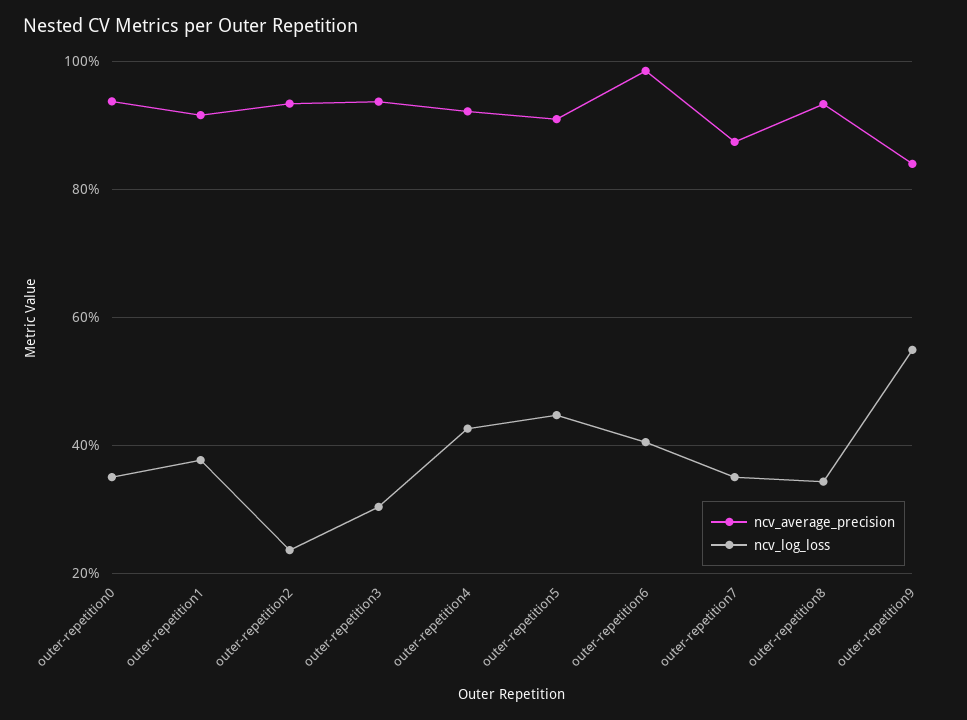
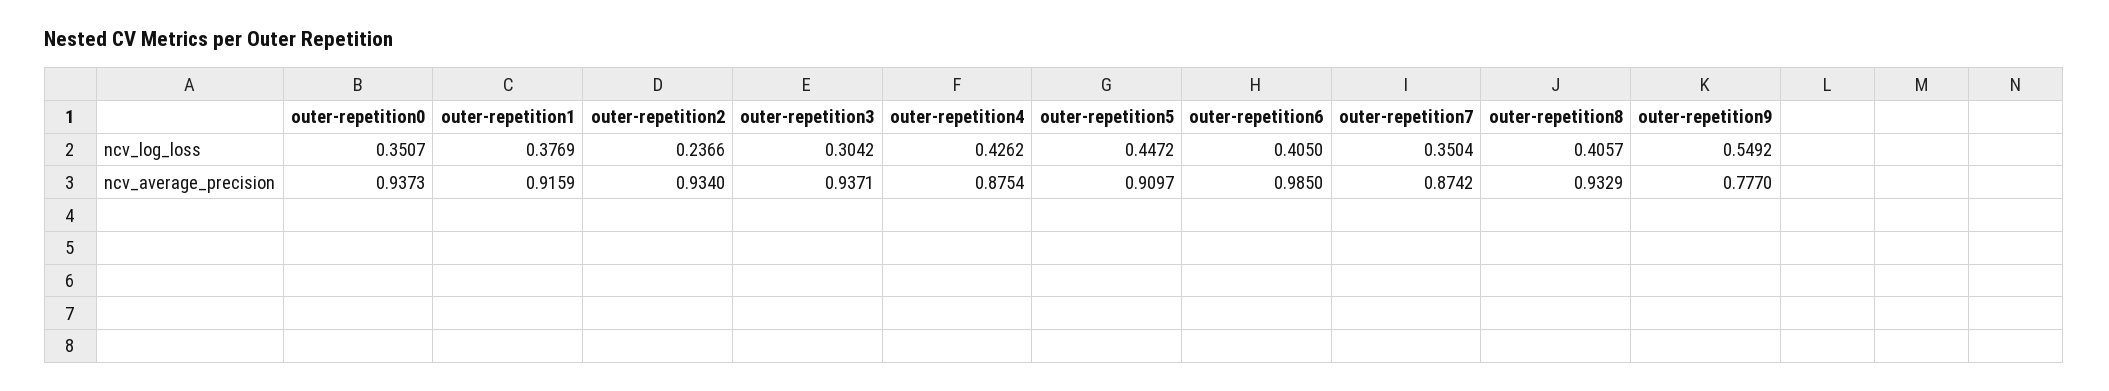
ncv_average_precision, outer-repetition4: 0.92 -> 0.8754
ncv_log_loss, outer-repetition8: 0.34 -> 0.4057
ncv_average_precision, outer-repetition9: 0.84 -> 0.777

